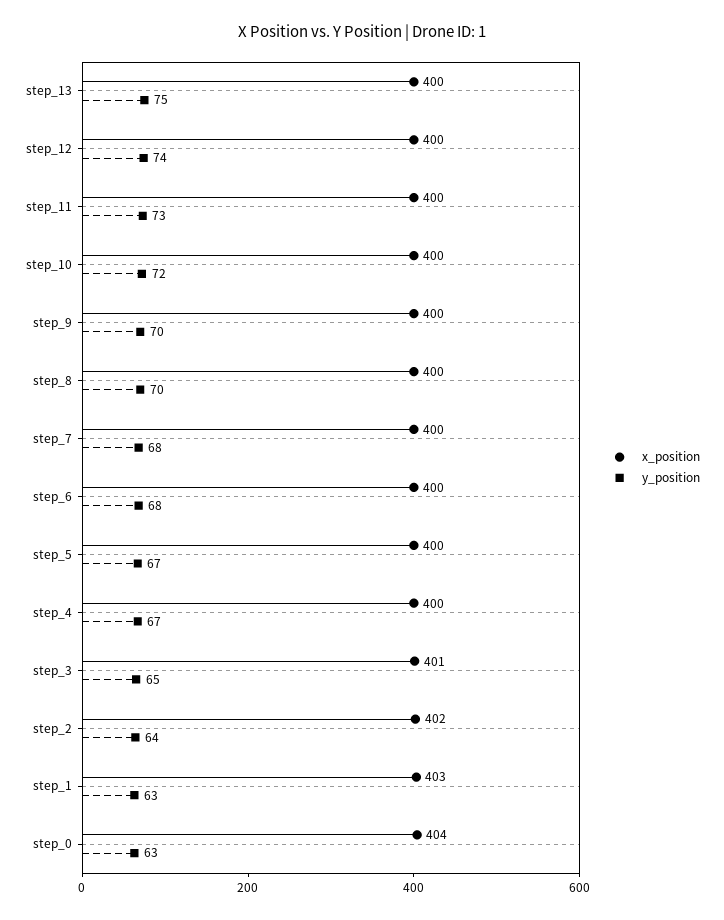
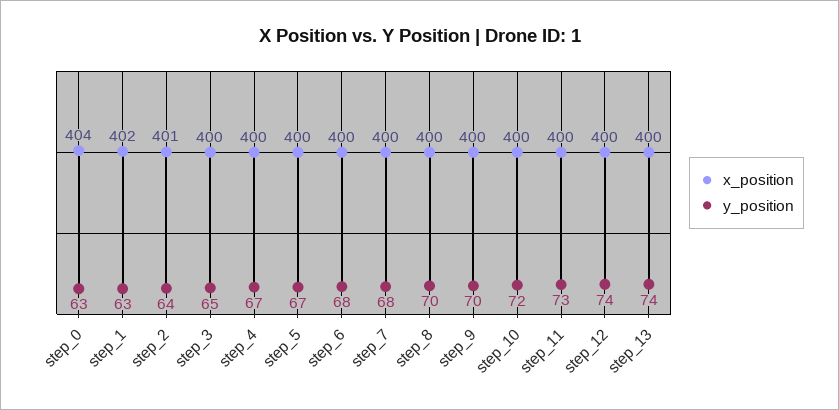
y_position, step_13: 75 -> 74
x_position, step_3: 401 -> 400
x_position, step_2: 402 -> 401
x_position, step_1: 403 -> 402

